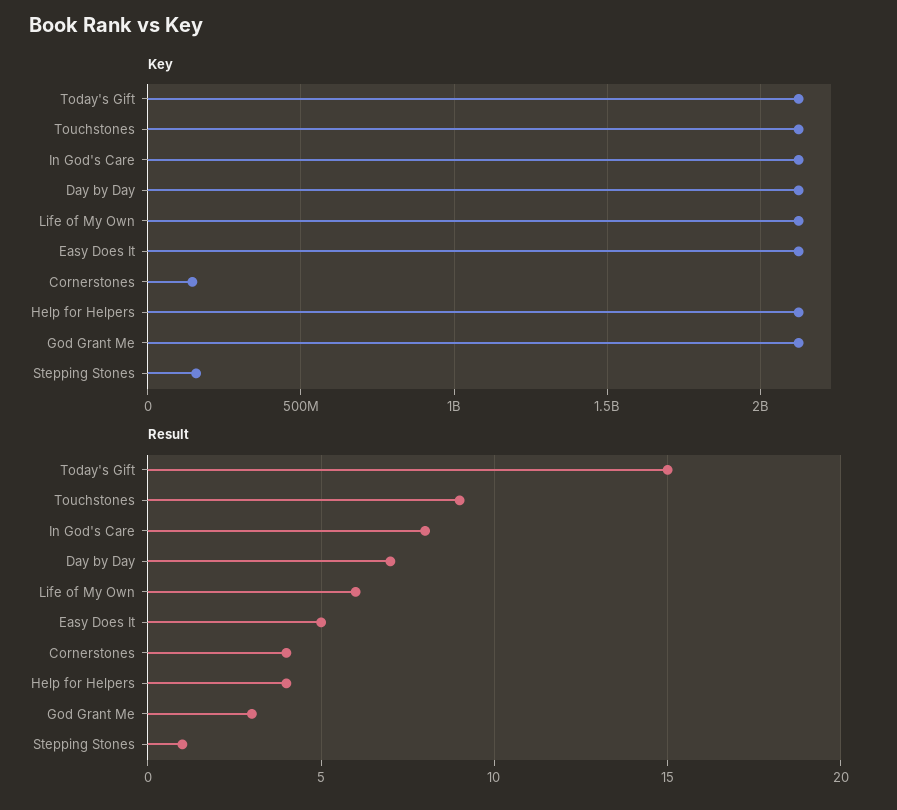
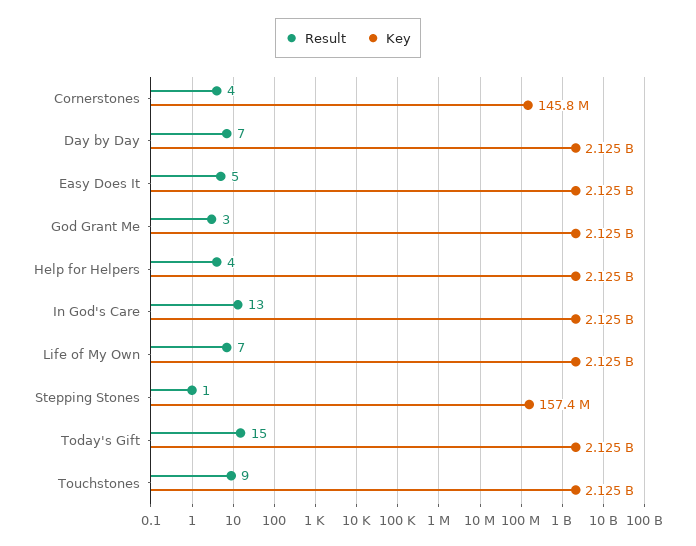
Result, In God's Care: 8 -> 13
Result, Life of My Own: 6 -> 7

